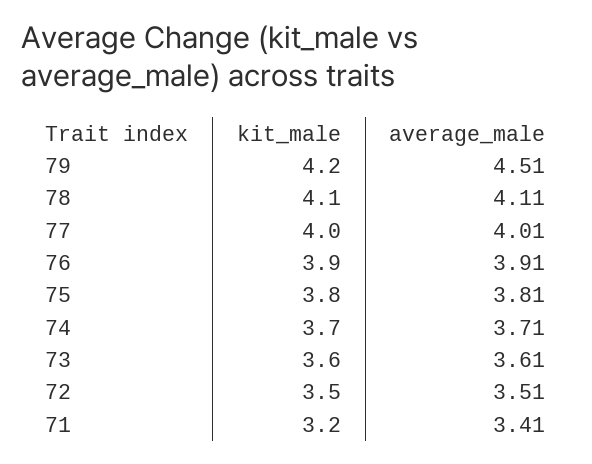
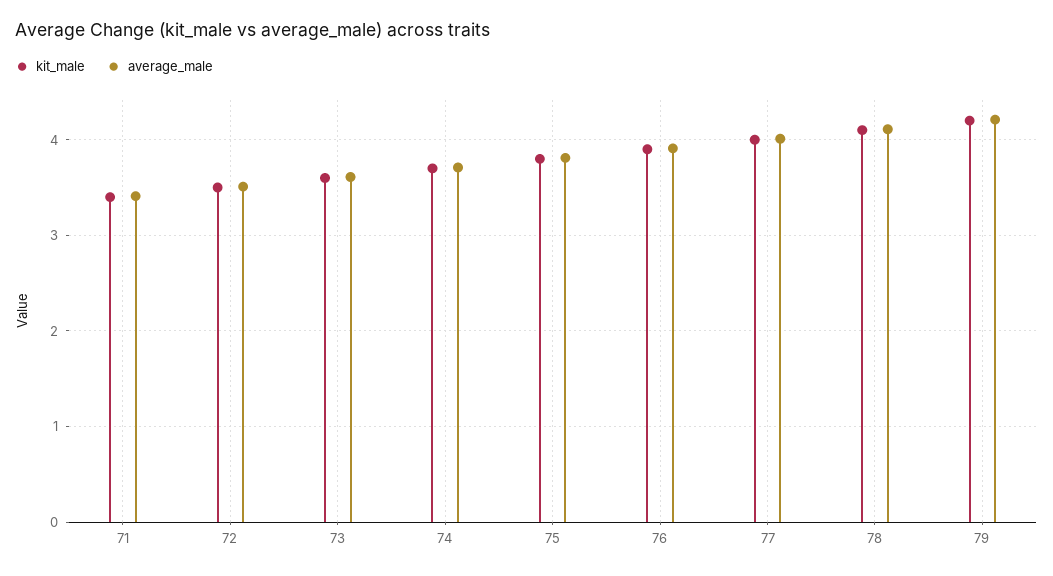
average_male, 79: 4.51 -> 4.2
kit_male, 71: 3.2 -> 3.4

